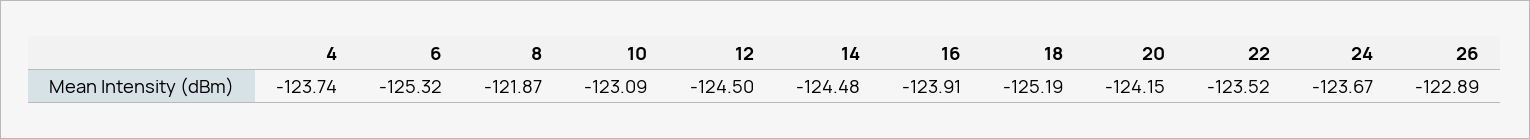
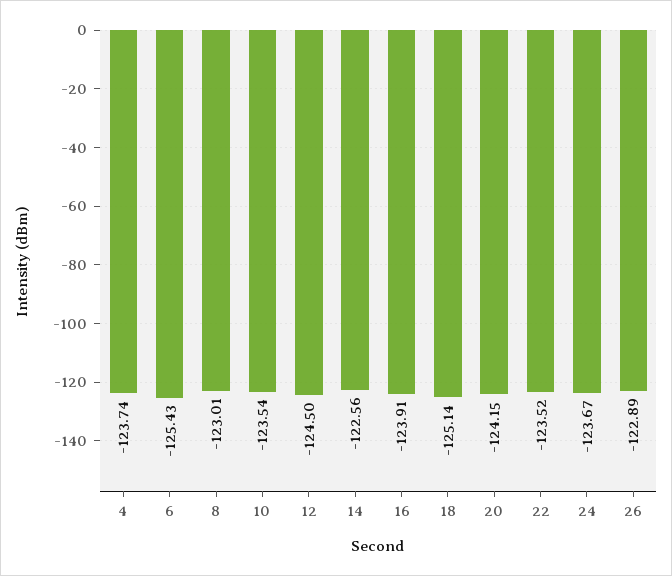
6: -125.32 -> -125.43
8: -121.87 -> -123.01
10: -123.09 -> -123.54
14: -124.48 -> -122.56
18: -125.19 -> -125.14

